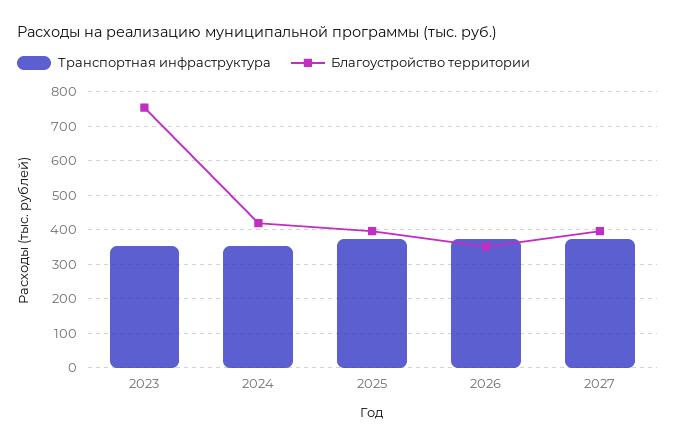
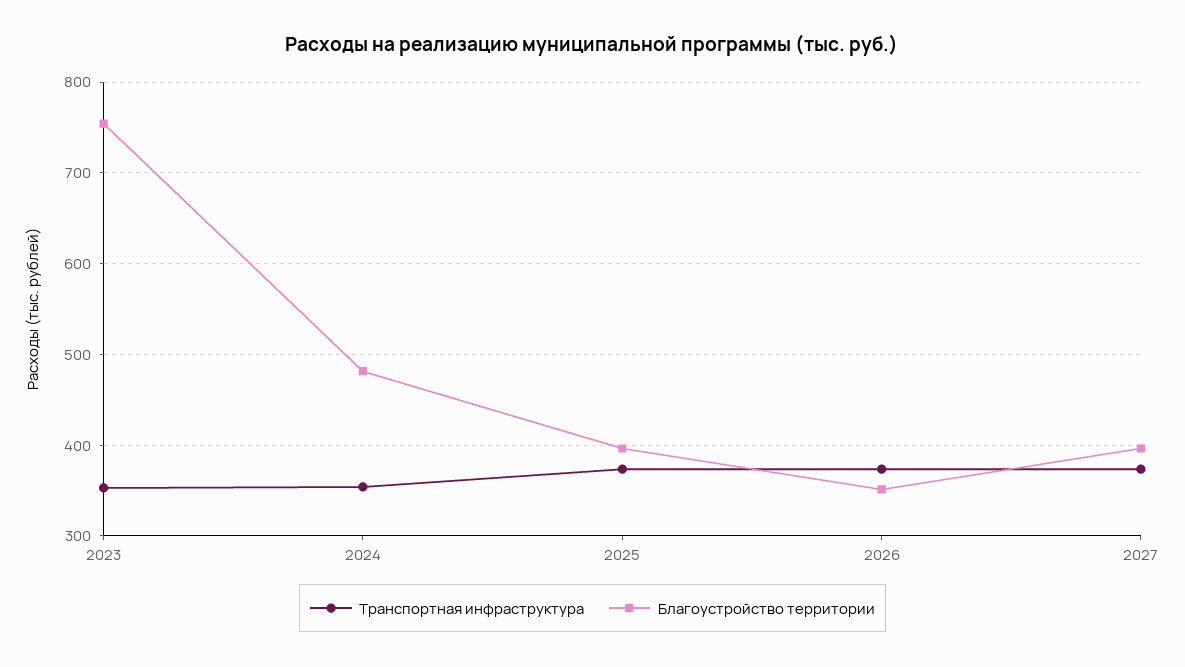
Благоустройство территории, 2024: 420 -> 480

